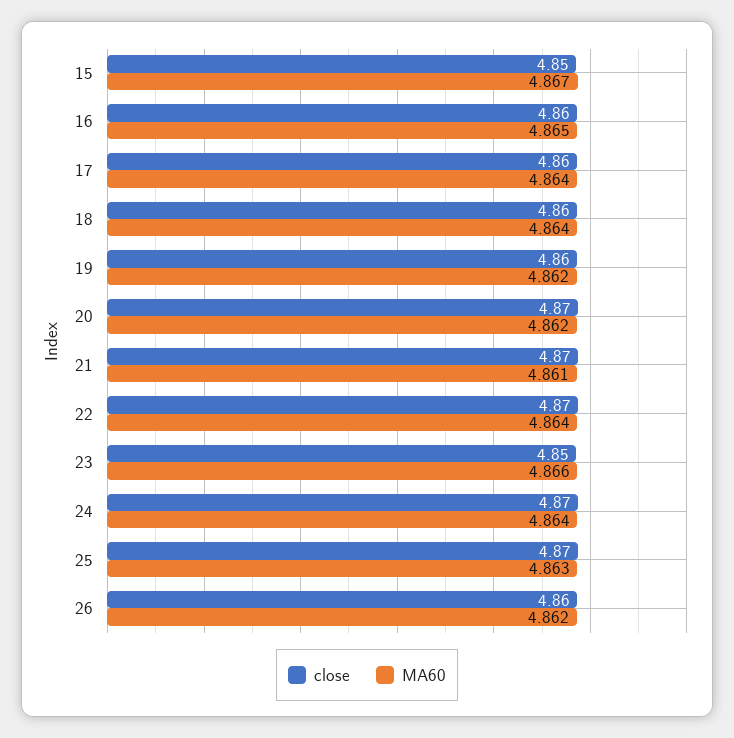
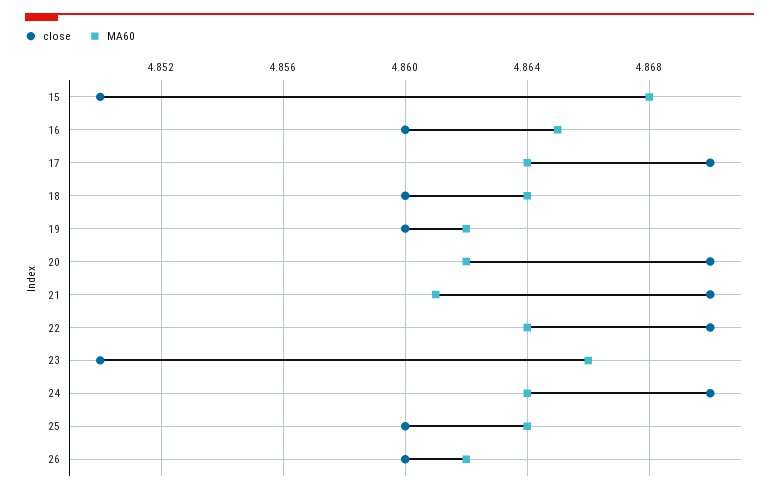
MA60, 15: 4.867 -> 4.868
close, 17: 4.86 -> 4.87
close, 25: 4.87 -> 4.86
MA60, 25: 4.863 -> 4.864

